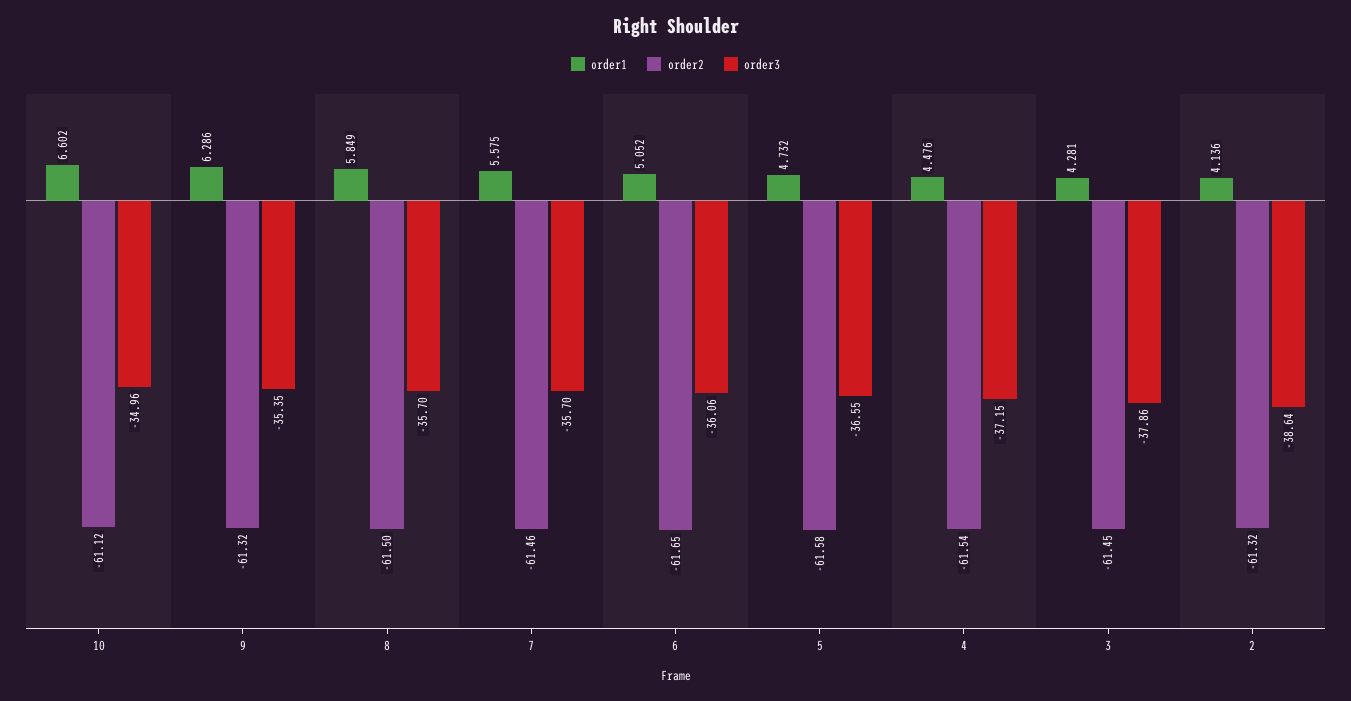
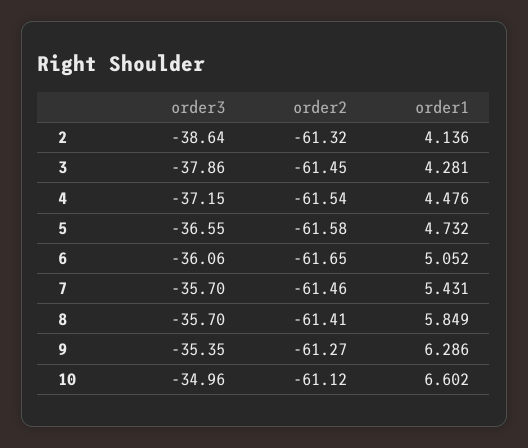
order2, 9: -61.32 -> -61.27
order2, 8: -61.5 -> -61.41
order1, 7: 5.575 -> 5.431

